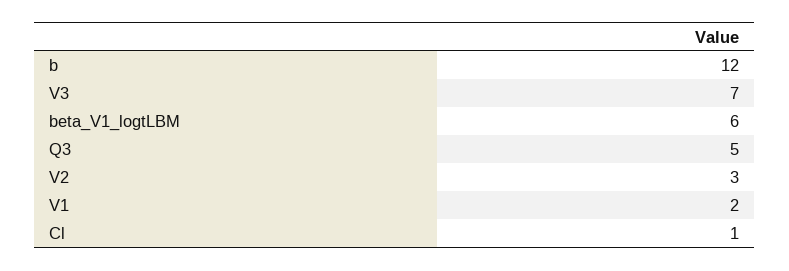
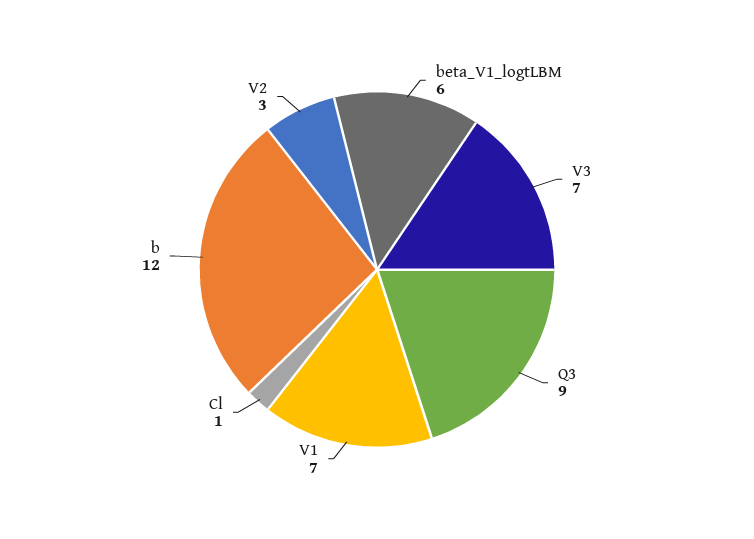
Q3: 5 -> 9
V1: 2 -> 7

